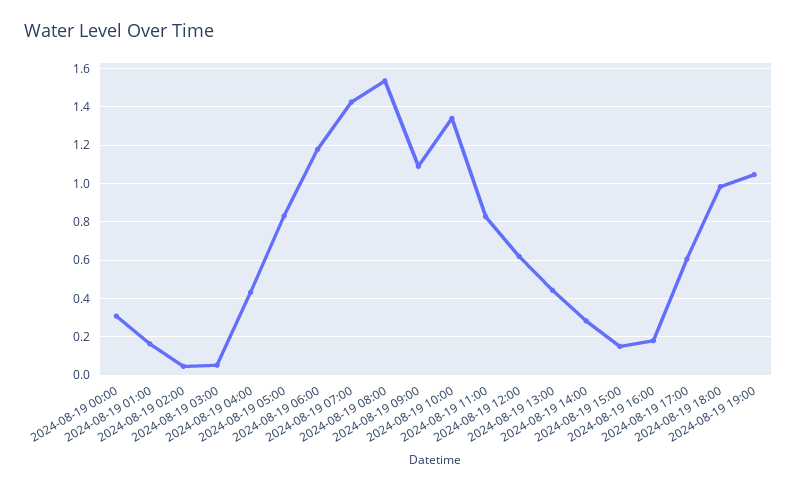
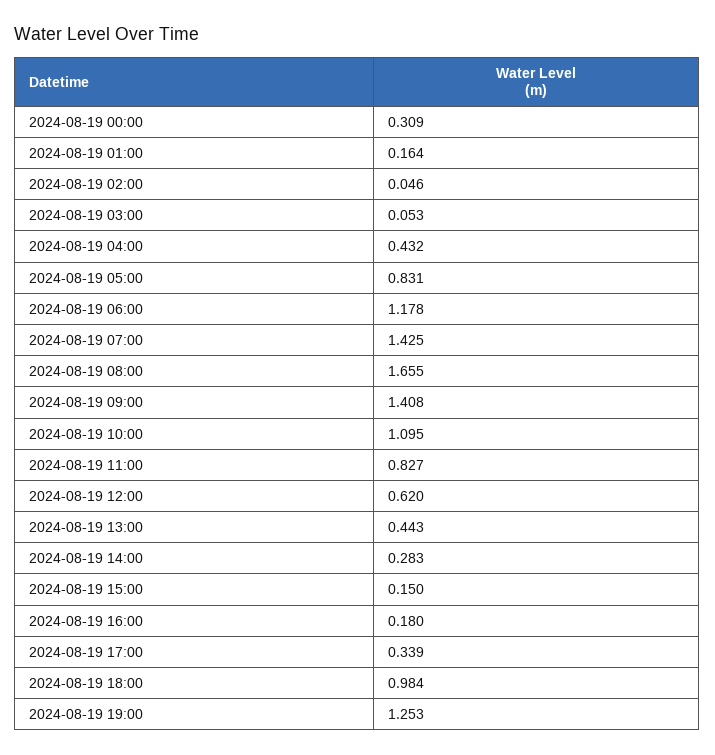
2024-08-19 08:00: 1.55 -> 1.655
2024-08-19 09:00: 1.1 -> 1.408
2024-08-19 10:00: 1.35 -> 1.095
2024-08-19 17:00: 0.6 -> 0.339
2024-08-19 19:00: 1.05 -> 1.253

